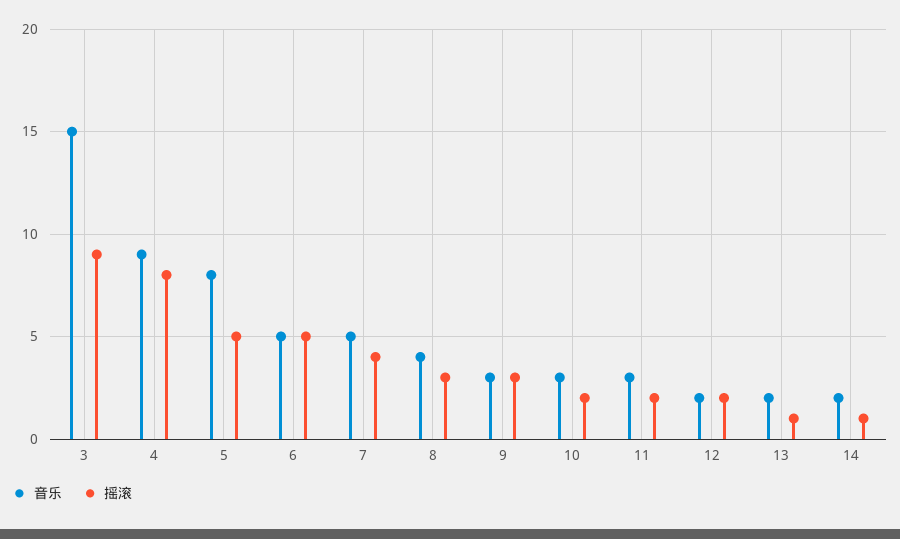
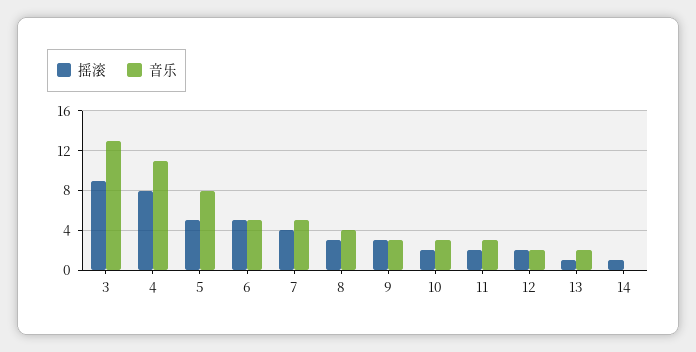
音乐, 3: 15 -> 13
音乐, 4: 9 -> 11
音乐, 14: 2 -> 0

